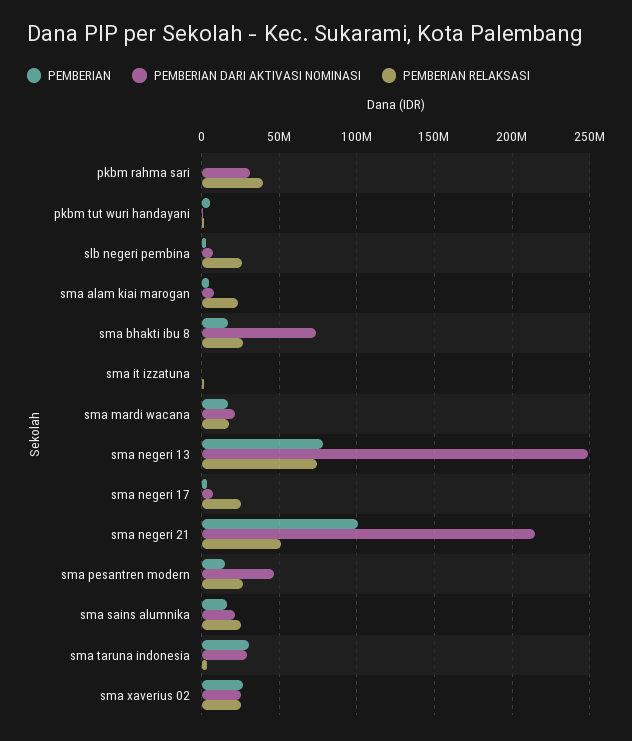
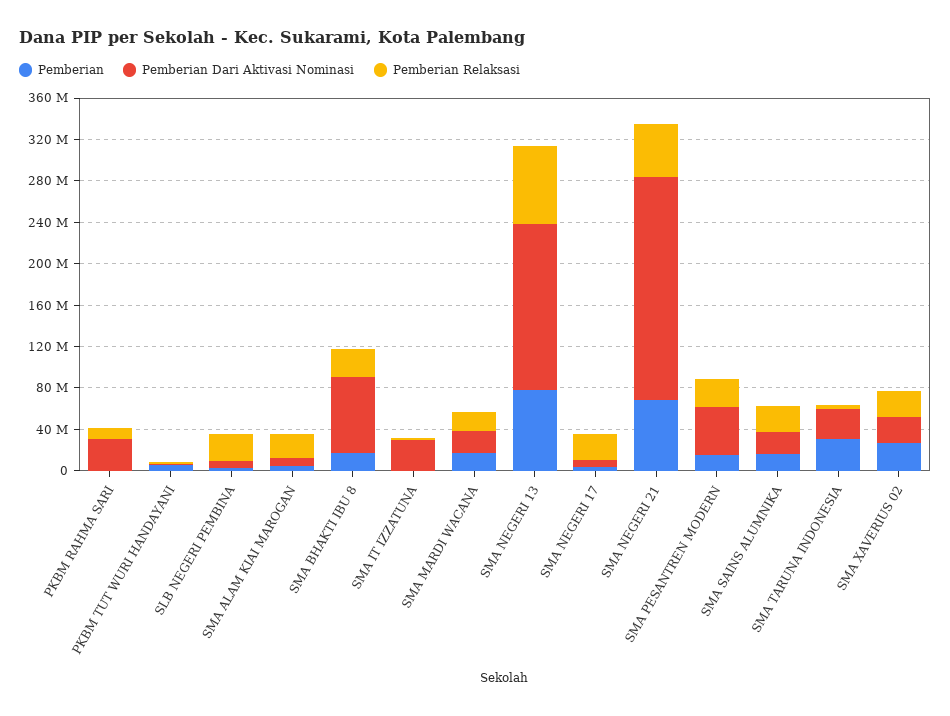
PEMBERIAN RELAKSASI, pkbm rahma sari: 40000000 -> 10000000
PEMBERIAN DARI AKTIVASI NOMINASI, sma it izzatuna: 0 -> 30000000
PEMBERIAN DARI AKTIVASI NOMINASI, sma negeri 13: 250000000 -> 160000000
PEMBERIAN, sma negeri 21: 100000000 -> 70000000

